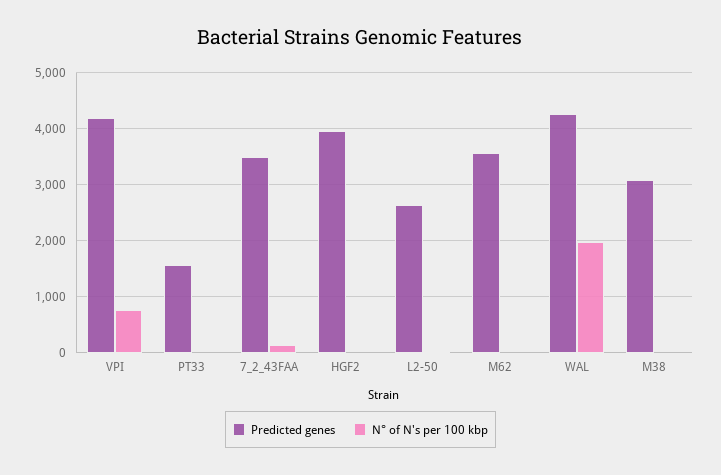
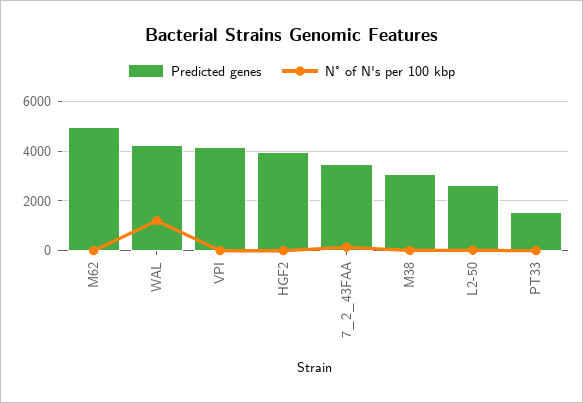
N° of N's per 100 kbp, VPI: 800 -> 0
Predicted genes, M62: 3600 -> 5000
N° of N's per 100 kbp, WAL: 2000 -> 1250

